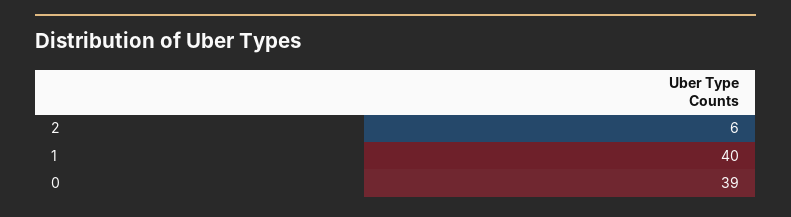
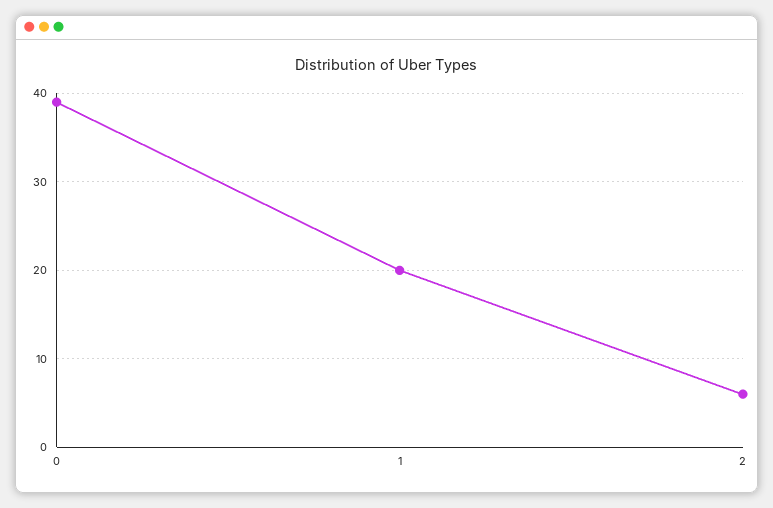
1: 40 -> 20

